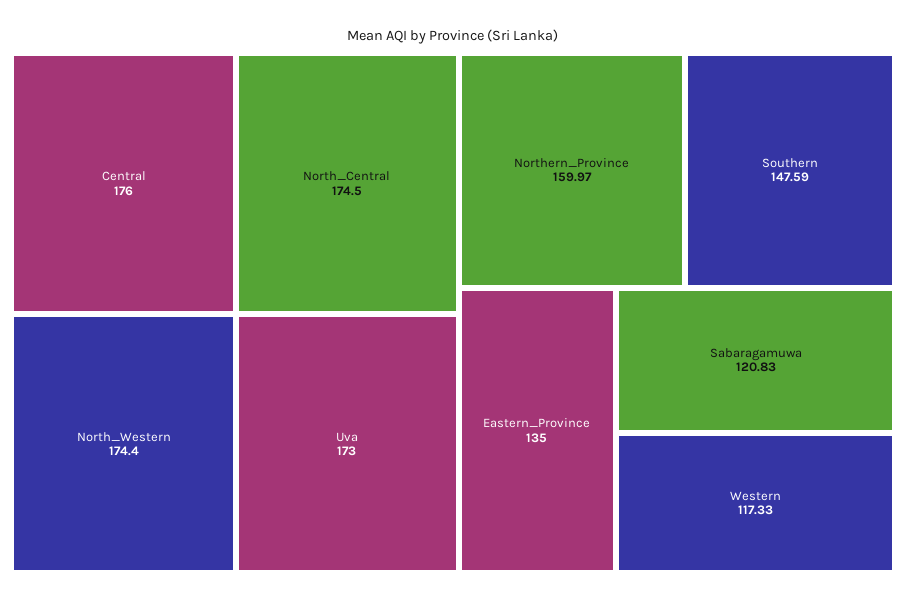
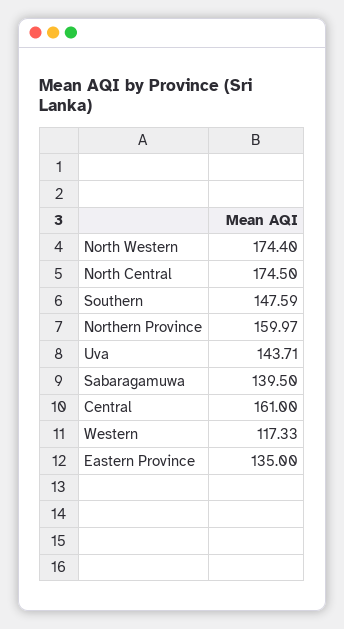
Central: 176 -> 161
Uva: 173 -> 143.71
Sabaragamuwa: 120.83 -> 139.5

